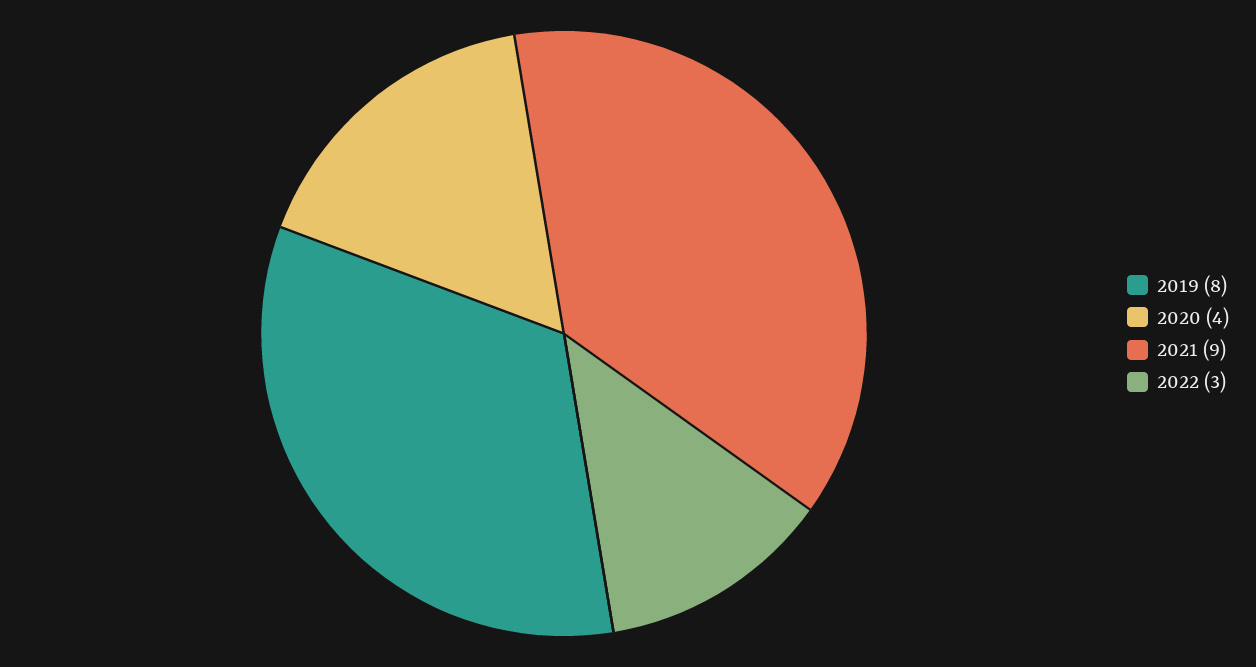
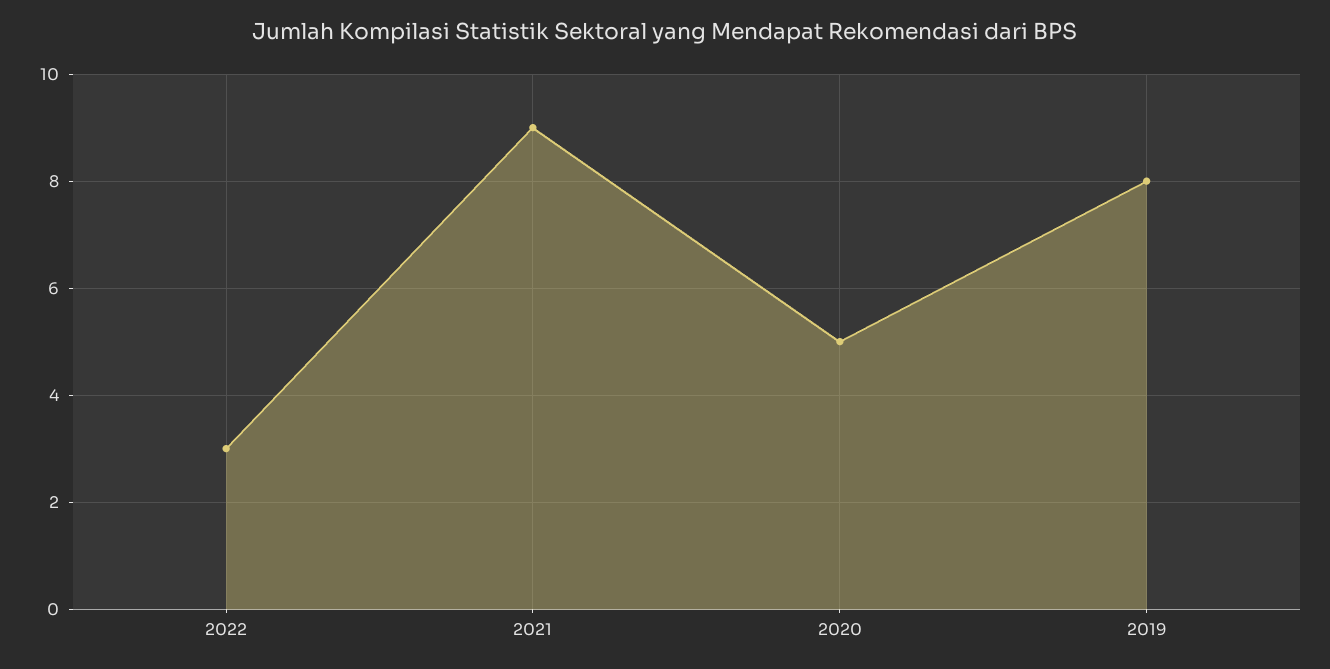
2020: 4 -> 5

